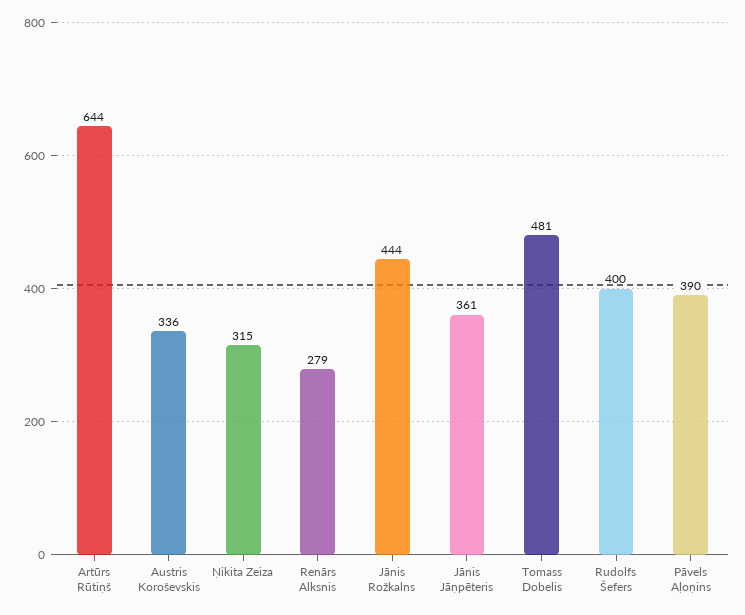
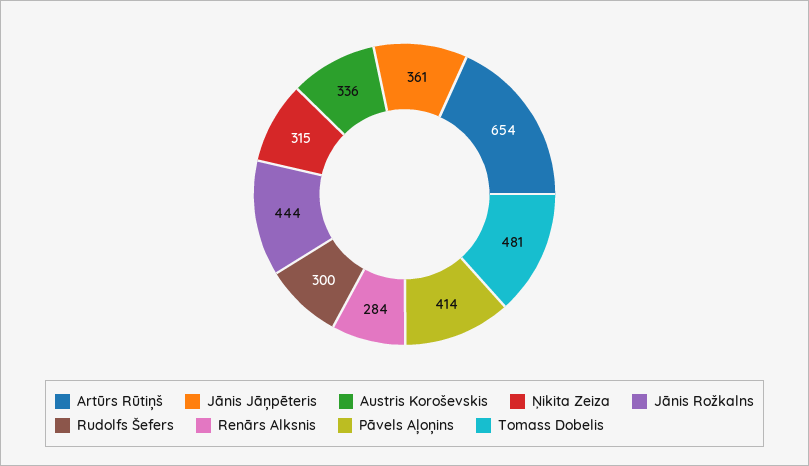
Artūrs Rūtiņš: 644 -> 654
Renārs Alksnis: 279 -> 284
Rudolfs Šefers: 400 -> 300
Pāvels Aļoņins: 390 -> 414

